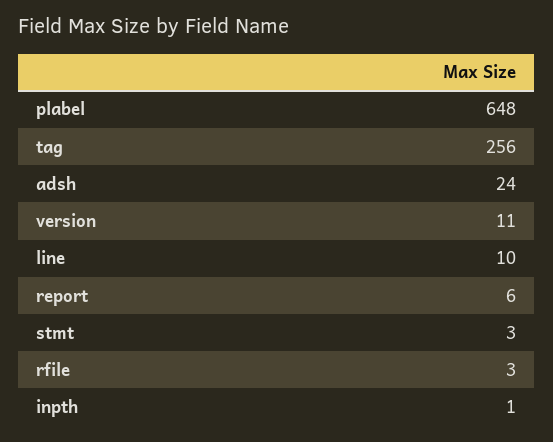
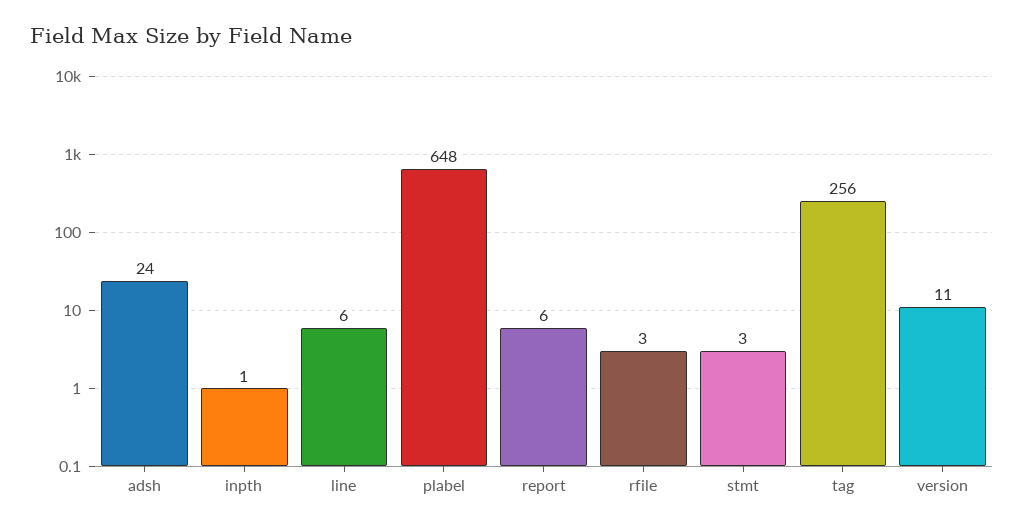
line: 10 -> 6

